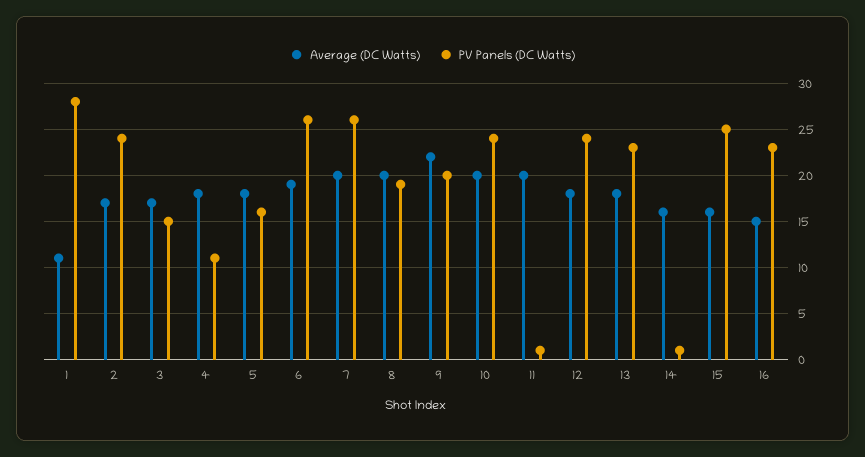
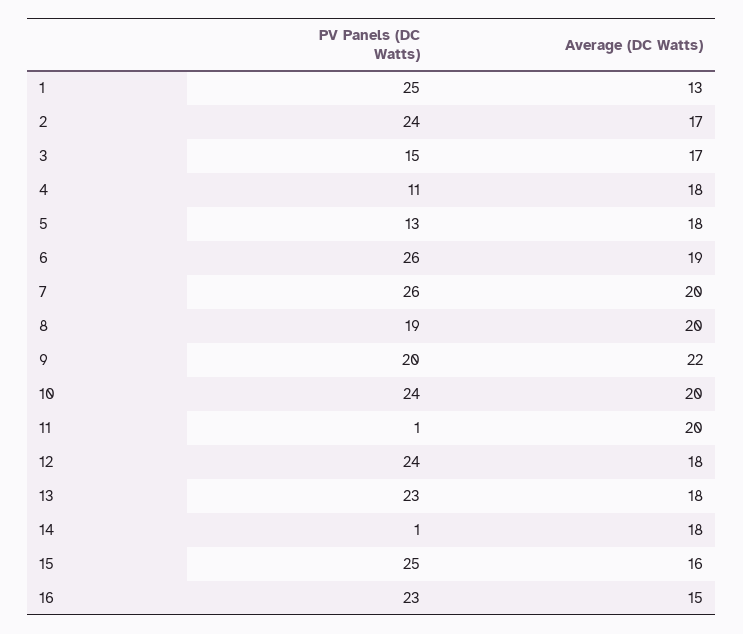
Average (DC Watts), 1: 11 -> 13
PV Panels (DC Watts), 1: 28 -> 25
PV Panels (DC Watts), 5: 16 -> 13
Average (DC Watts), 14: 16 -> 18

